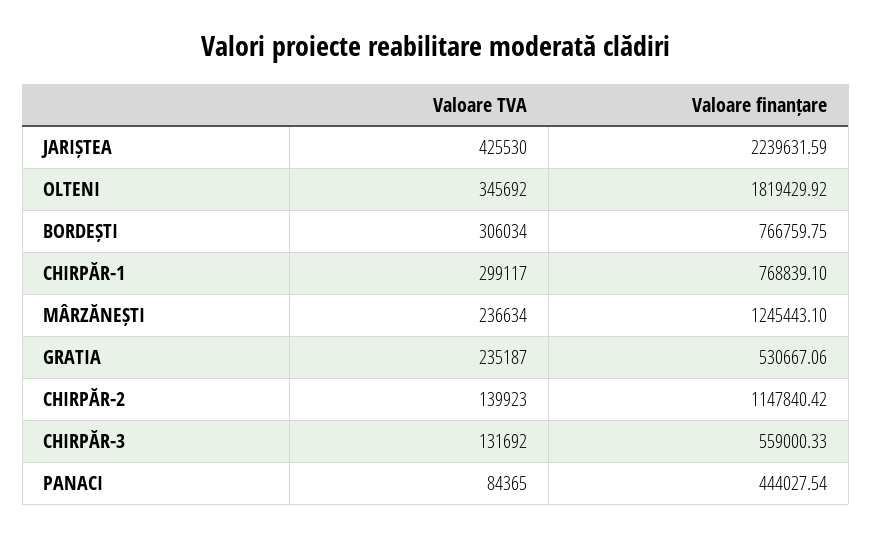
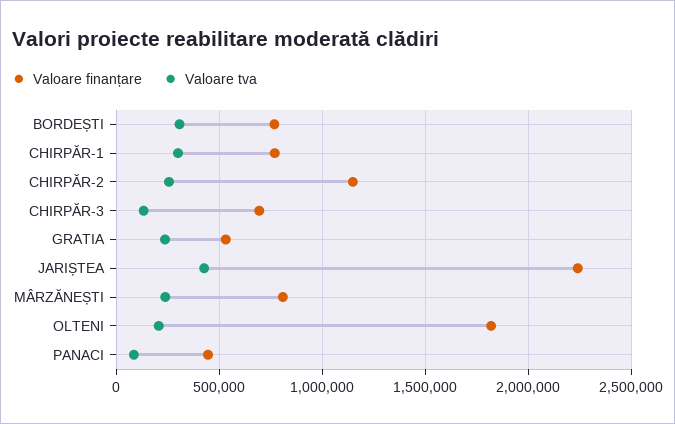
Valoare TVA, OLTENI: 345692 -> 200000
Valoare finanțare, MÂRZĂNEȘTI: 1245443.1 -> 800000
Valoare TVA, CHIRPĂR-2: 139923 -> 250000
Valoare finanțare, CHIRPĂR-3: 559000.33 -> 700000

